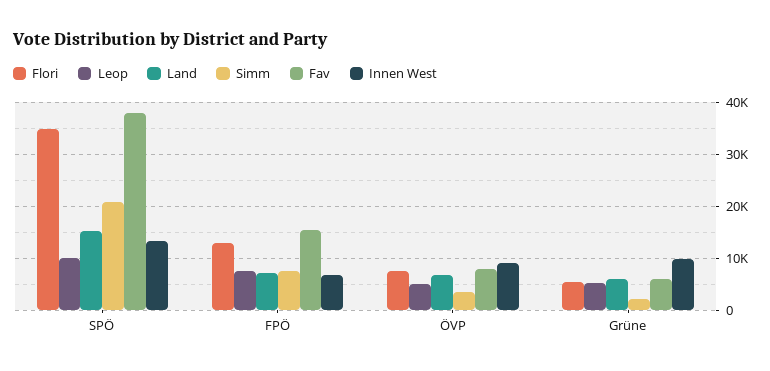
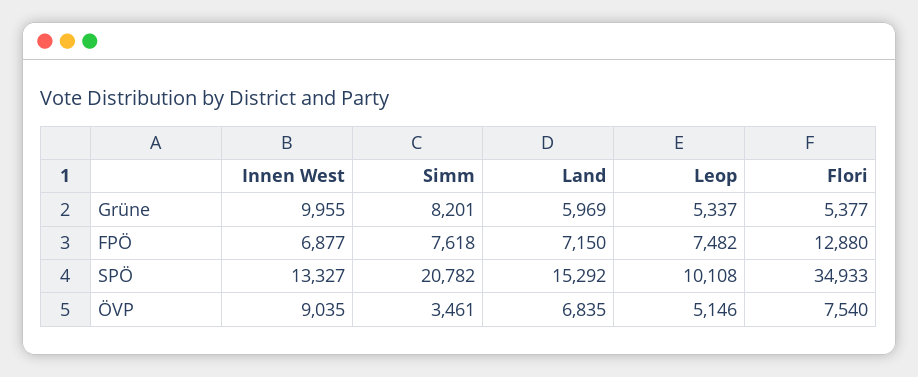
Fav, SPÖ: 38000 -> none
Fav, FPÖ: 16000 -> none
Fav, ÖVP: 8000 -> none
Simm, Grüne: 2000 -> 8201
Fav, Grüne: 6000 -> none

